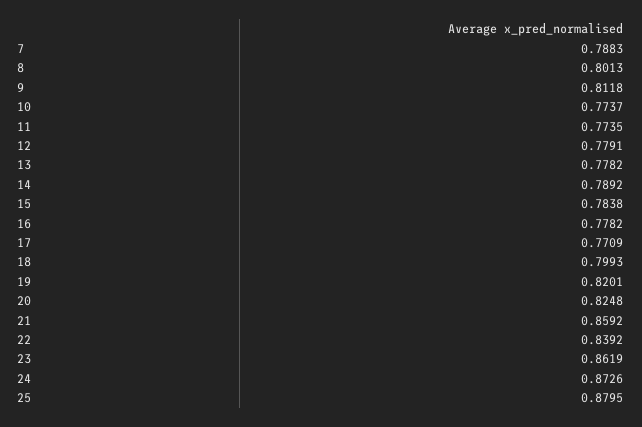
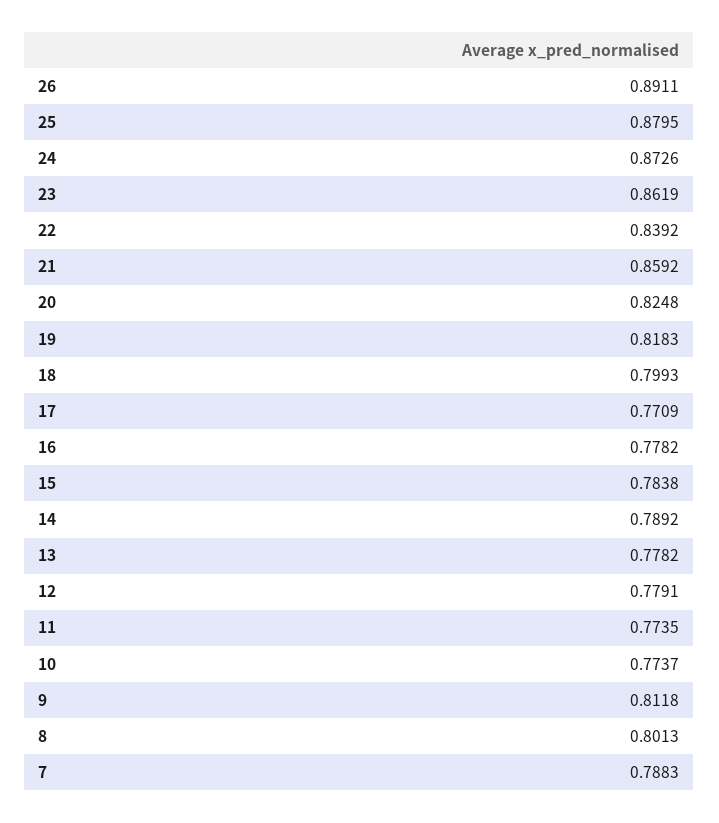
19: 0.8201 -> 0.8183
26: none -> 0.8911

